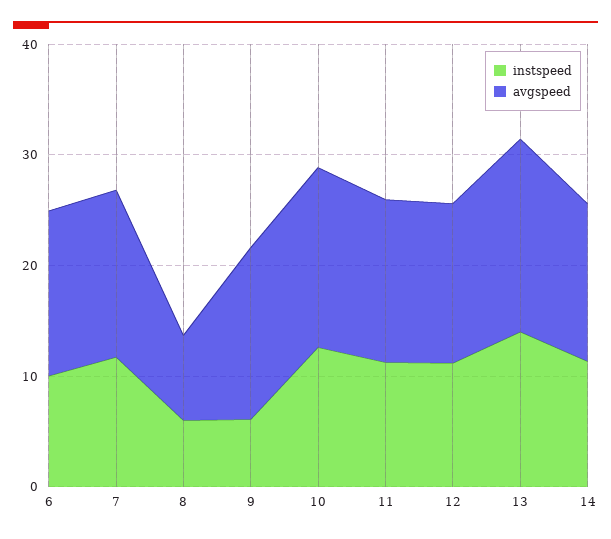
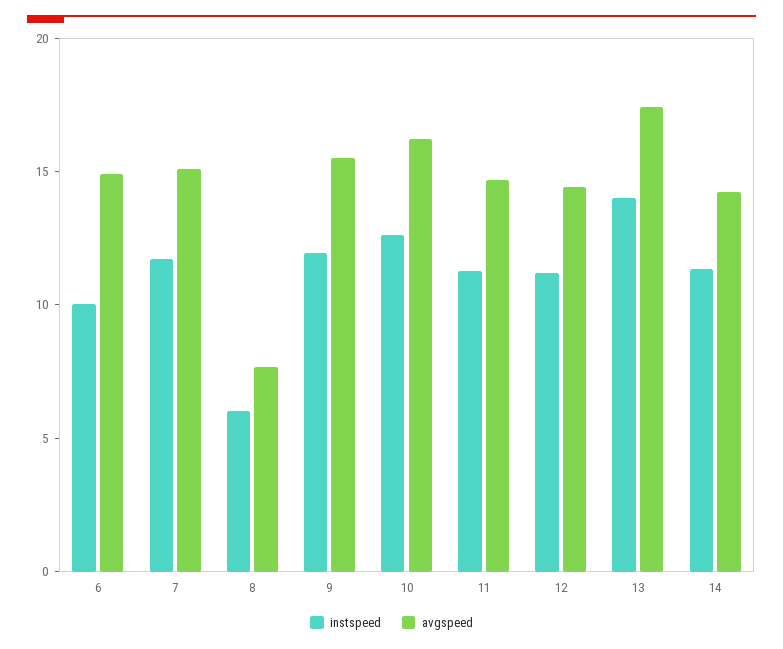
instspeed, 9: 6 -> 12

